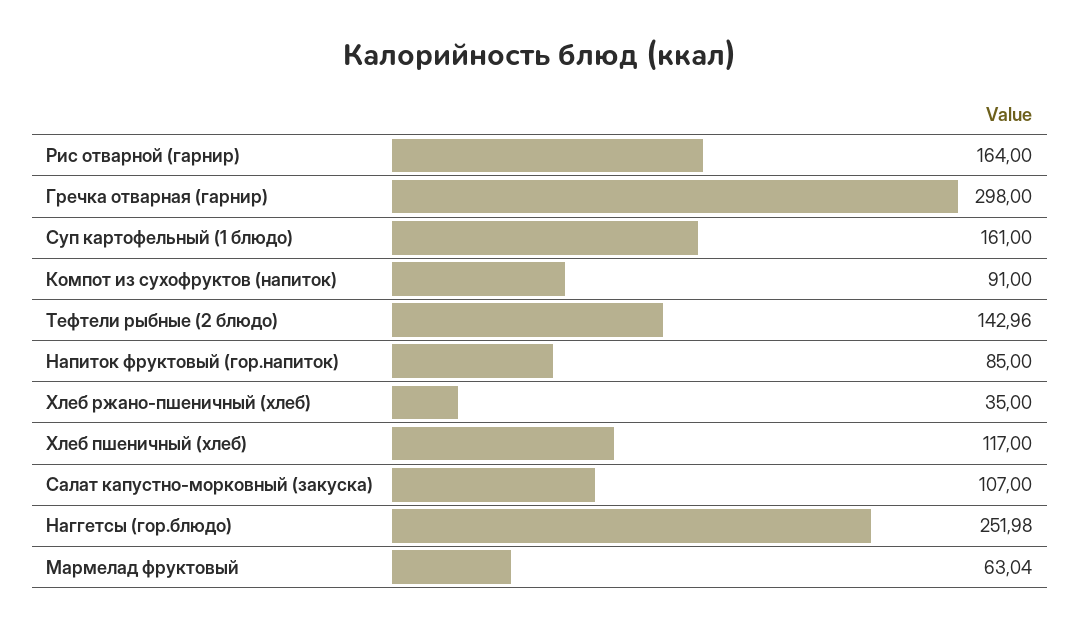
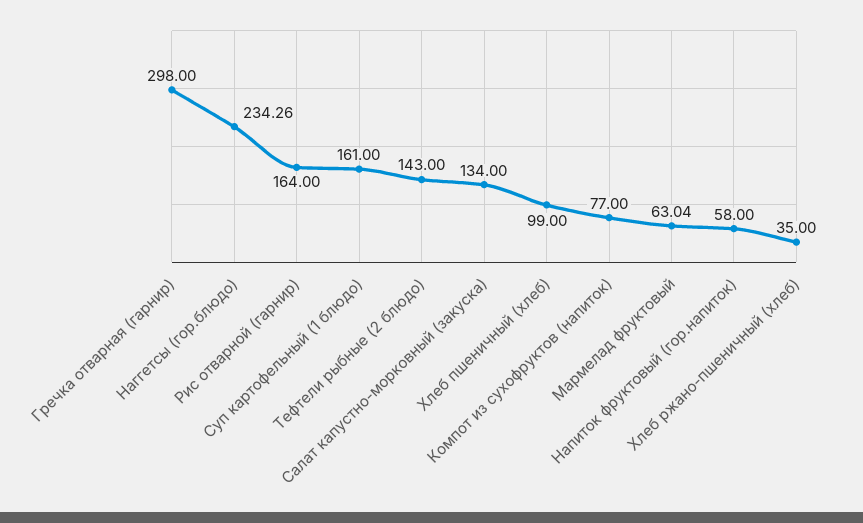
Компот из сухофруктов (напиток): 91 -> 77
Тефтели рыбные (2 блюдо): 142.96 -> 143
Напиток фруктовый (гор.напиток): 85 -> 58
Хлеб пшеничный (хлеб): 117 -> 99
Салат капустно-морковный (закуска): 107 -> 134
Наггетсы (гор.блюдо): 251.98 -> 234.26

